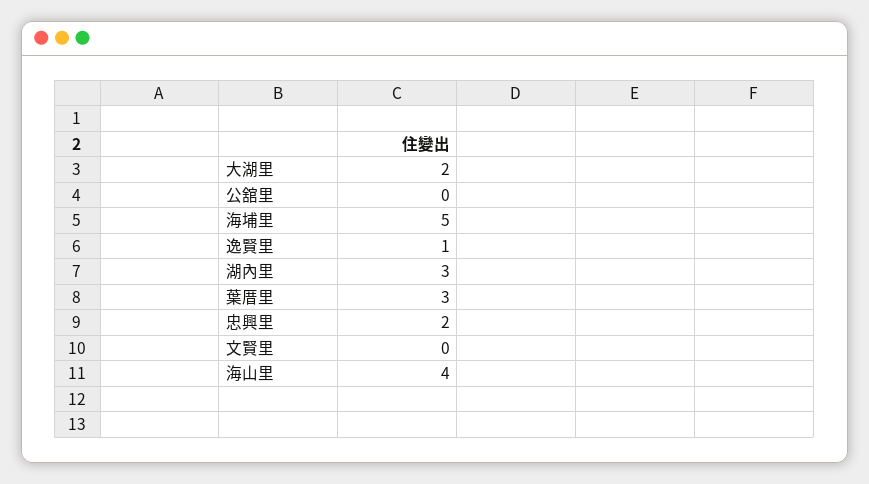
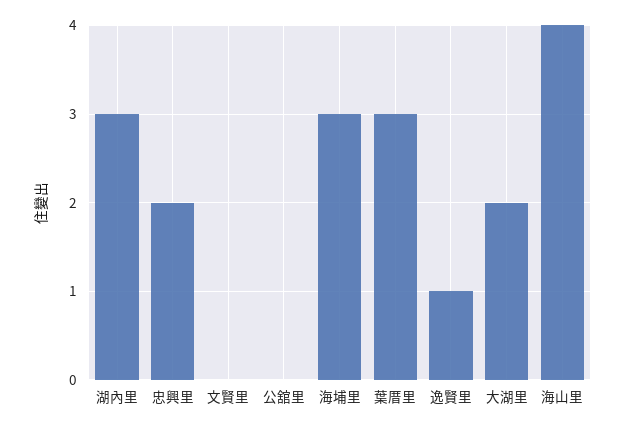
海埔里: 5 -> 3

